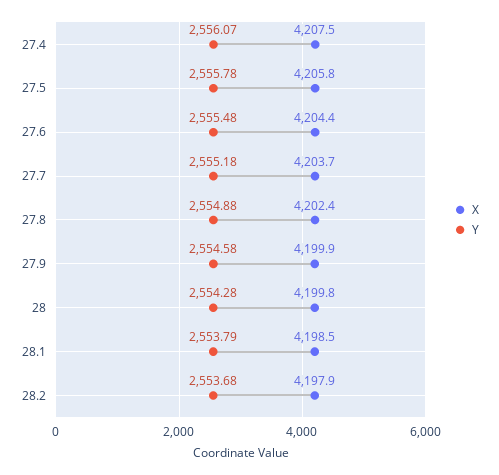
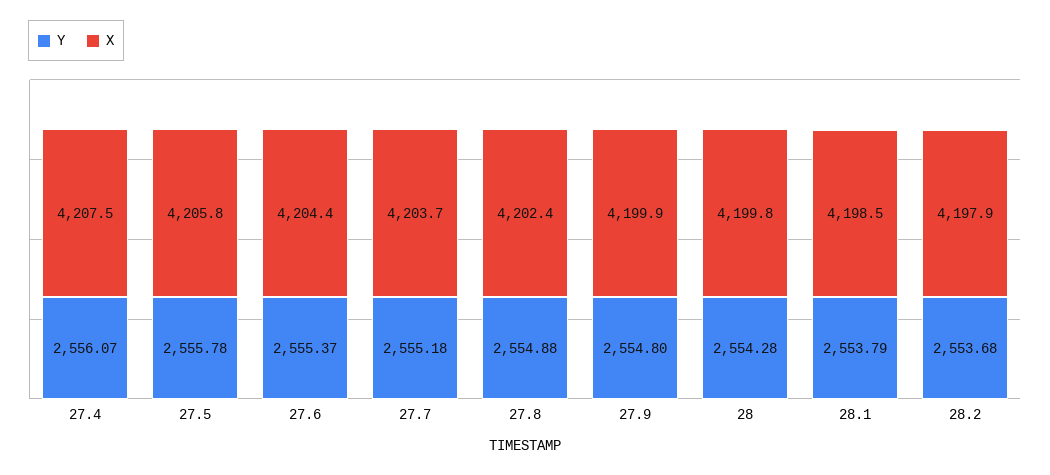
Y, 27.6: 2555.48 -> 2555.37
Y, 27.9: 2554.58 -> 2554.8

